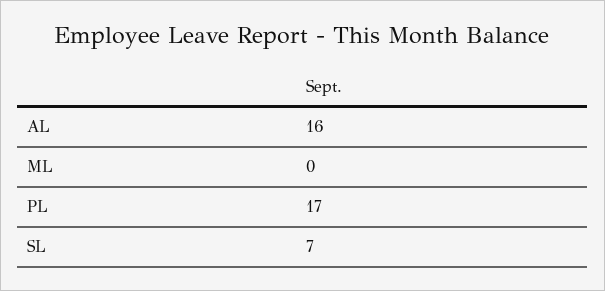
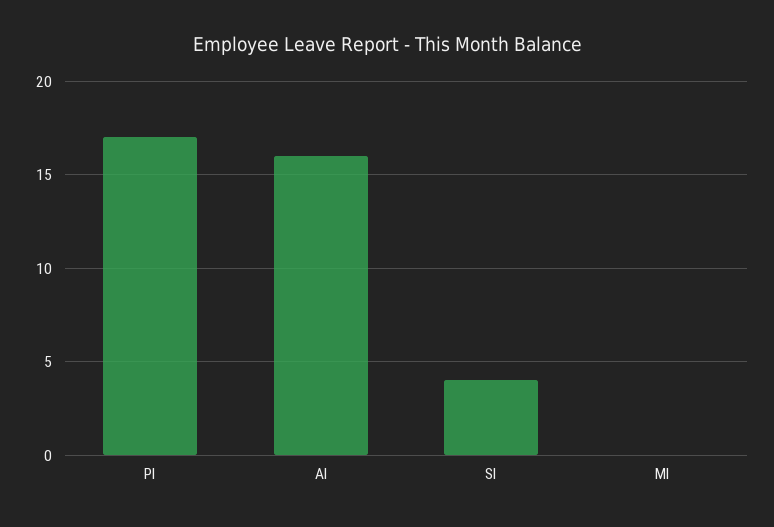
SL: 7 -> 4

